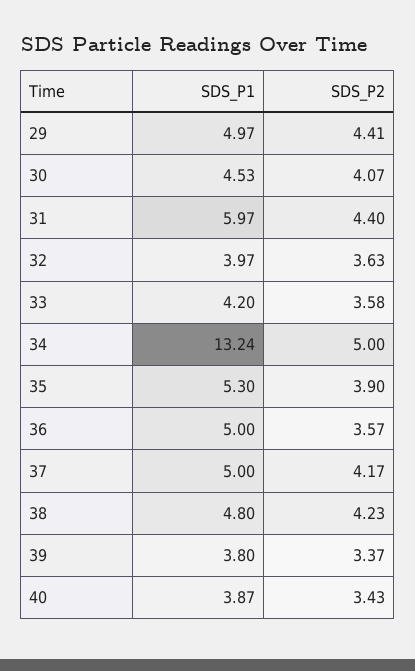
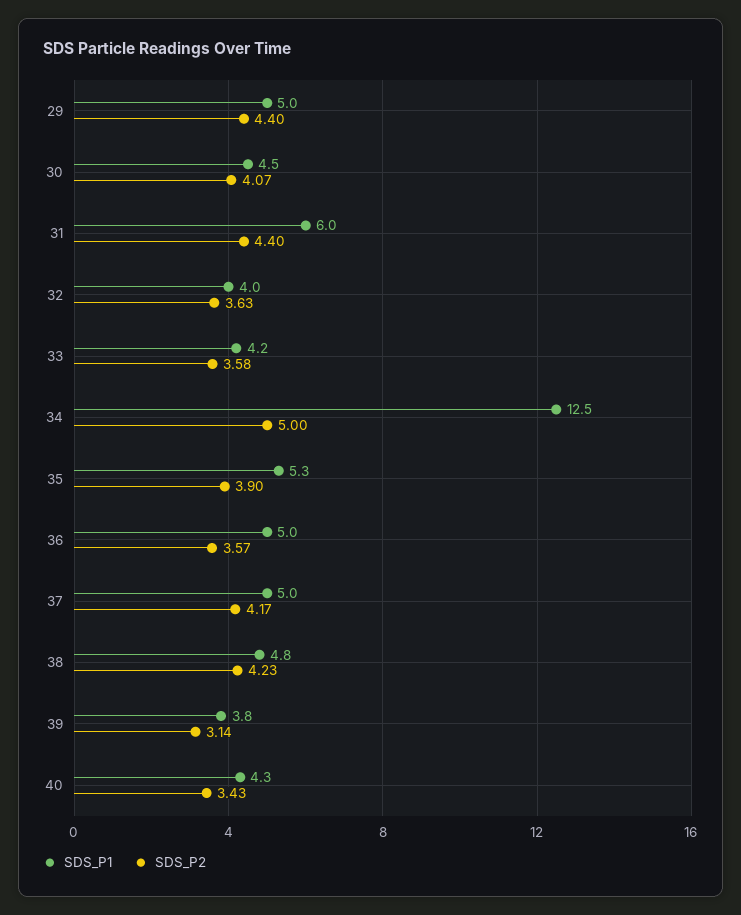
SDS_P2, 29: 4.41 -> 4.4
SDS_P1, 34: 13.24 -> 12.5
SDS_P2, 39: 3.37 -> 3.14
SDS_P1, 40: 3.87 -> 4.3

